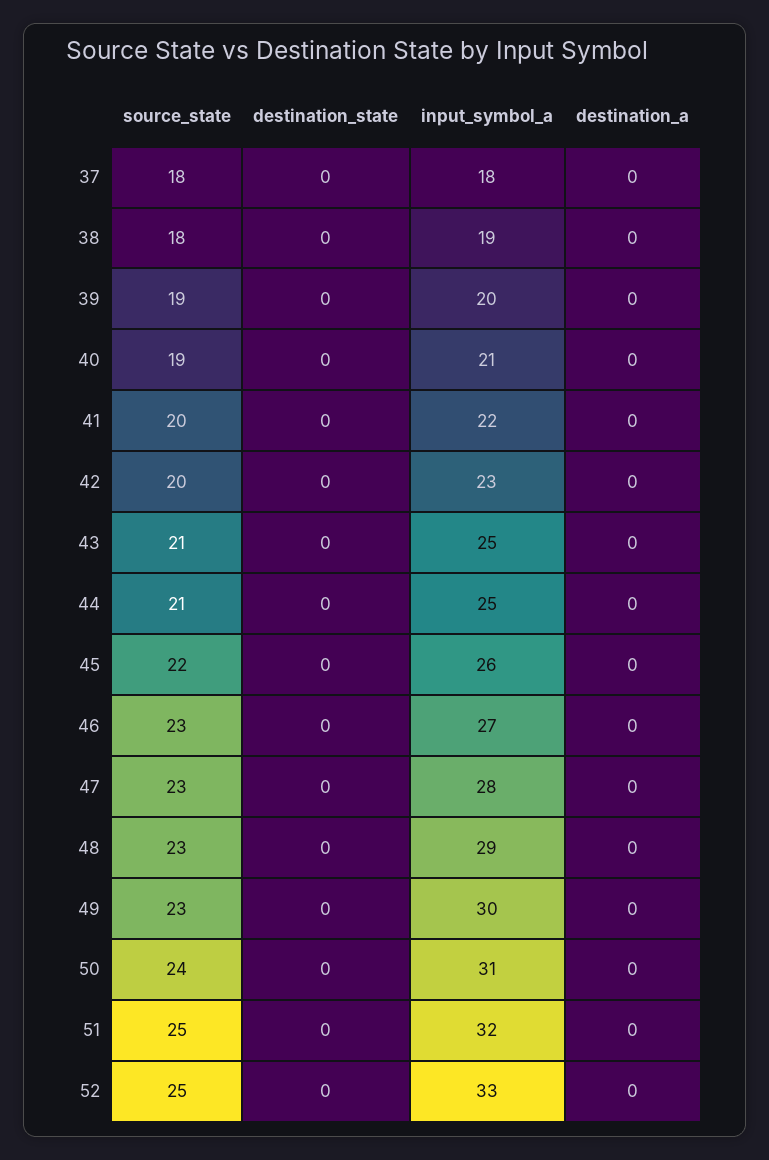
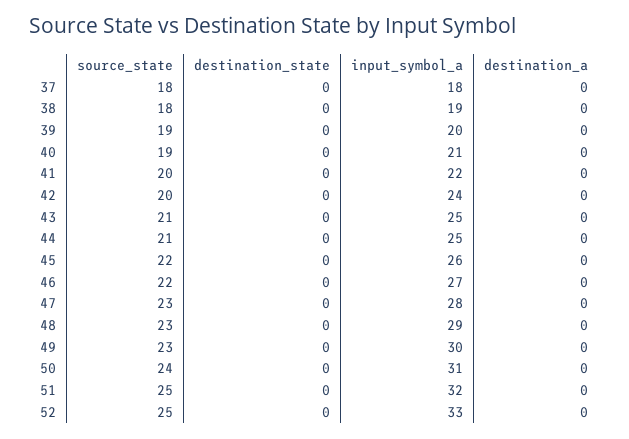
input_symbol_a, 42: 23 -> 24
source_state, 46: 23 -> 22

